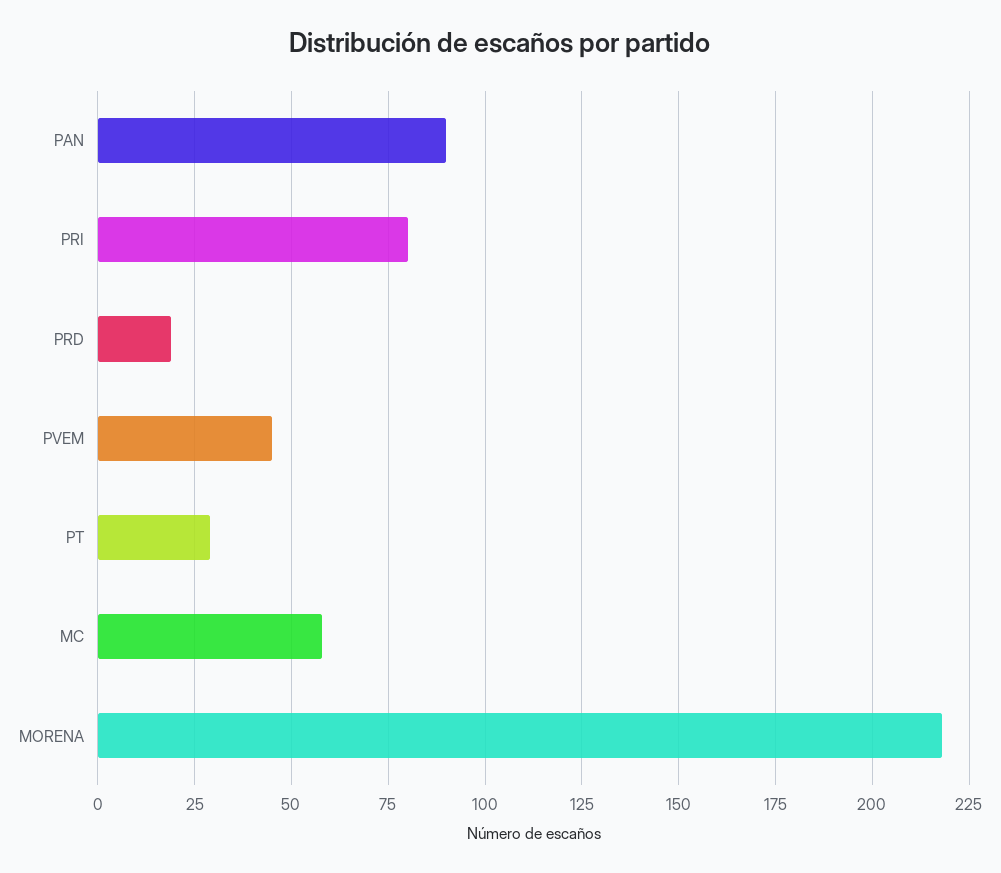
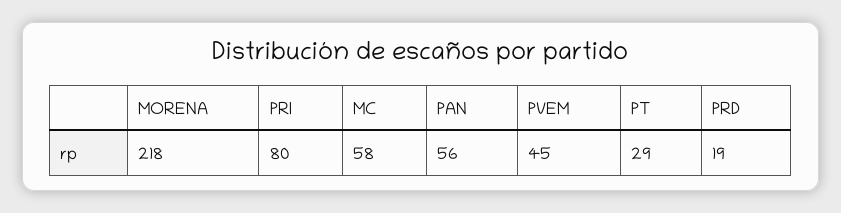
PAN: 90 -> 56

